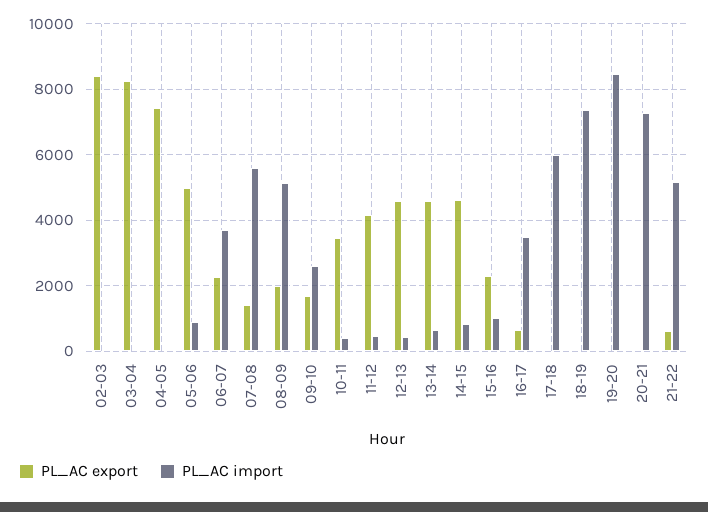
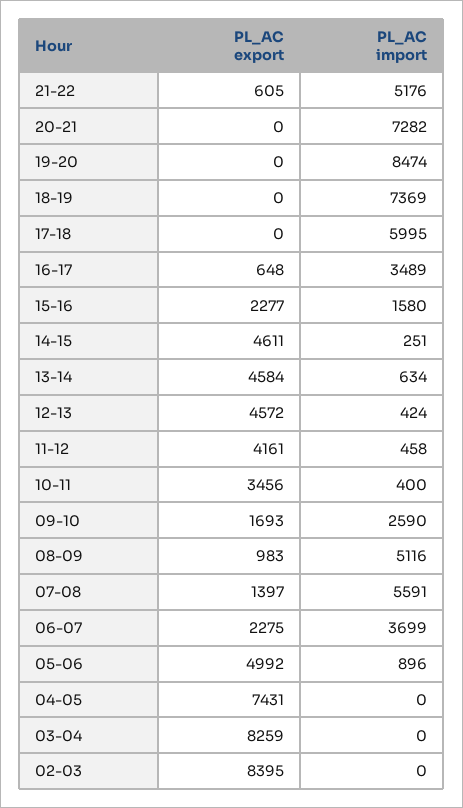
PL_AC export, 08-09: 2000 -> 983
PL_AC import, 14-15: 800 -> 251
PL_AC import, 15-16: 1000 -> 1580

